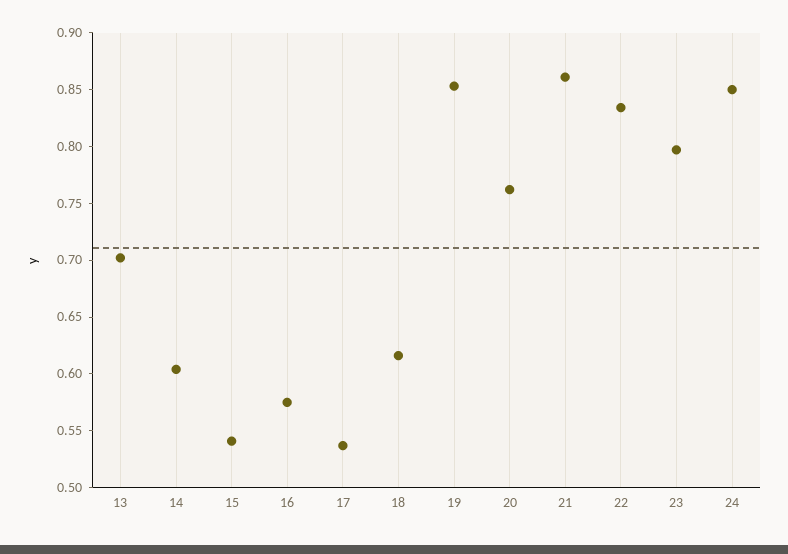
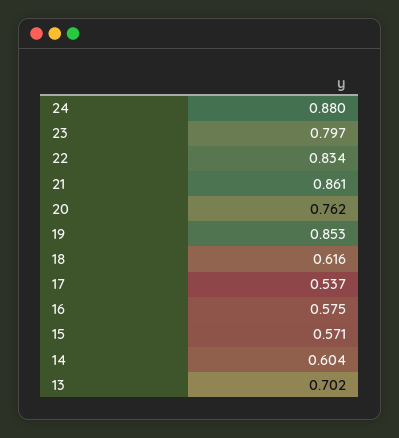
15: 0.54 -> 0.571
24: 0.85 -> 0.88

